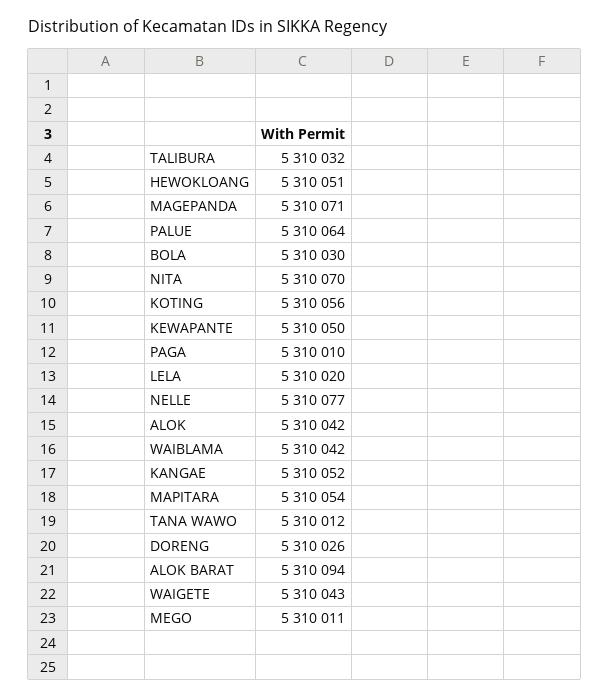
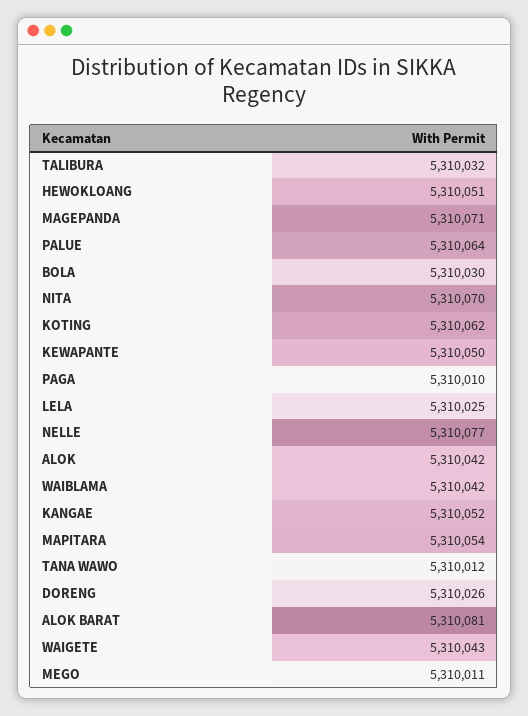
KOTING: 5310056 -> 5310062
LELA: 5310020 -> 5310025
ALOK BARAT: 5310094 -> 5310081

